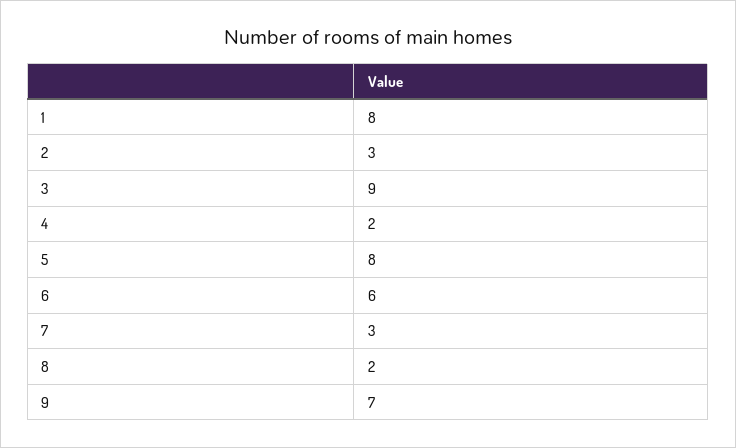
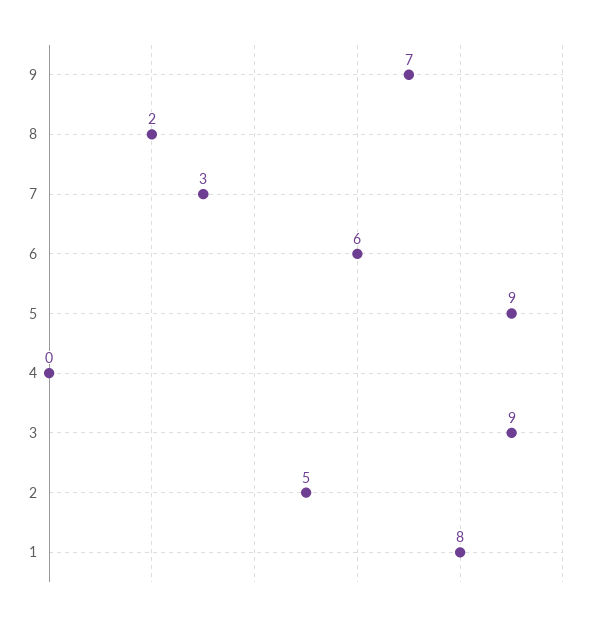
2: 3 -> 5
4: 2 -> 0
5: 8 -> 9

